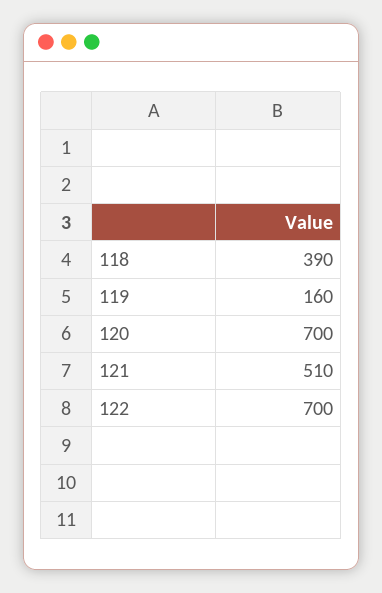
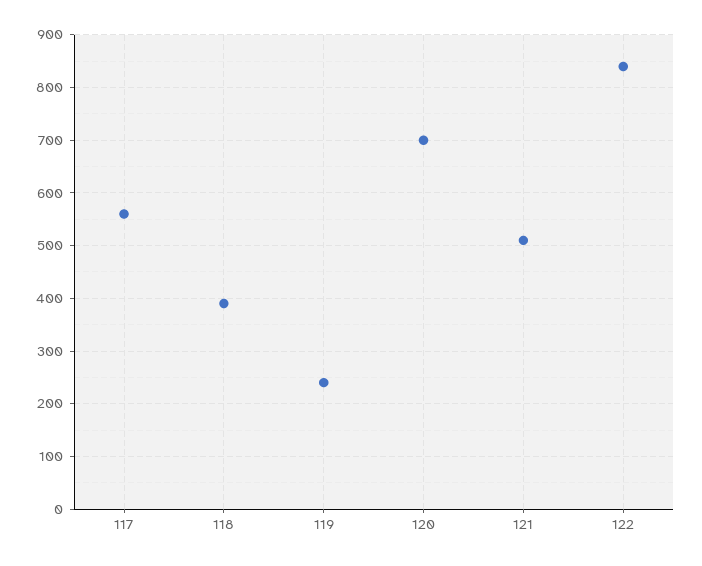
119: 160 -> 240
122: 700 -> 840
117: none -> 560

